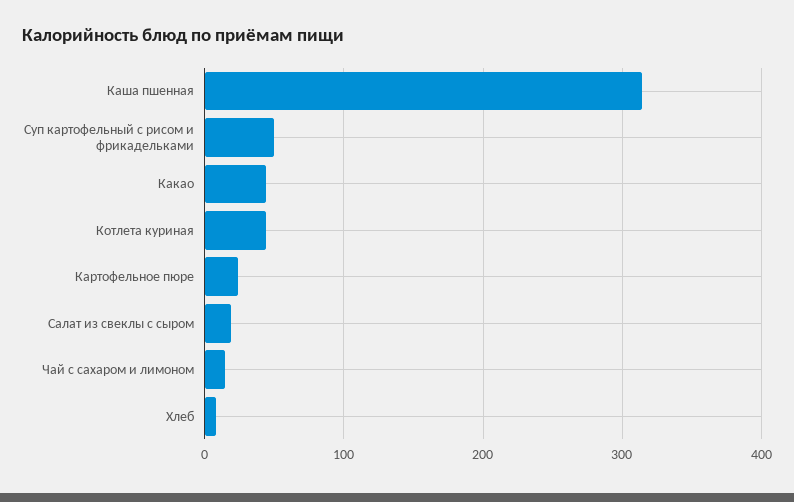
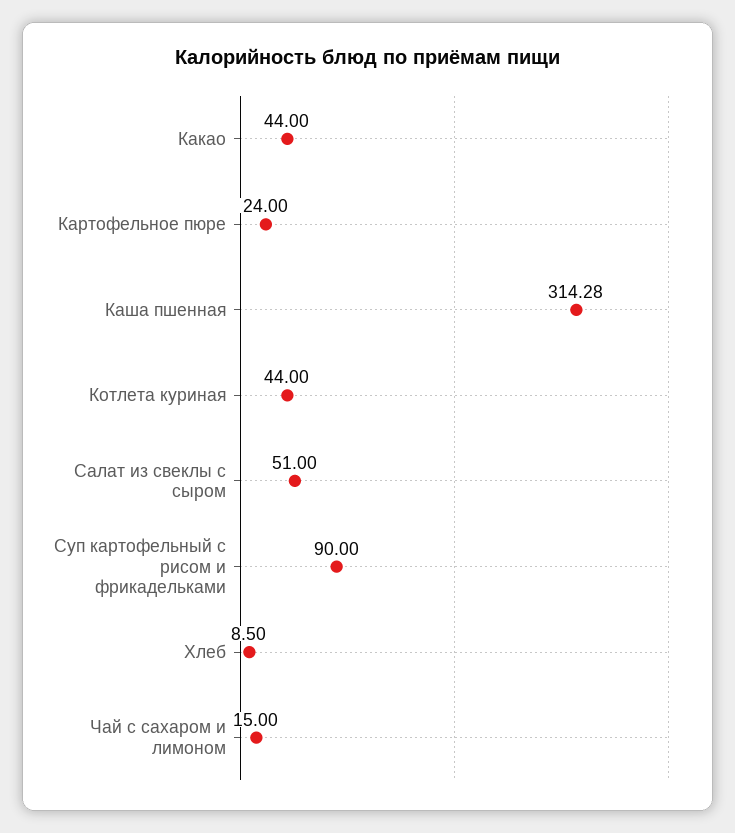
Суп картофельный с рисом и фрикадельками: 50 -> 90
Салат из свеклы с сыром: 20 -> 51

